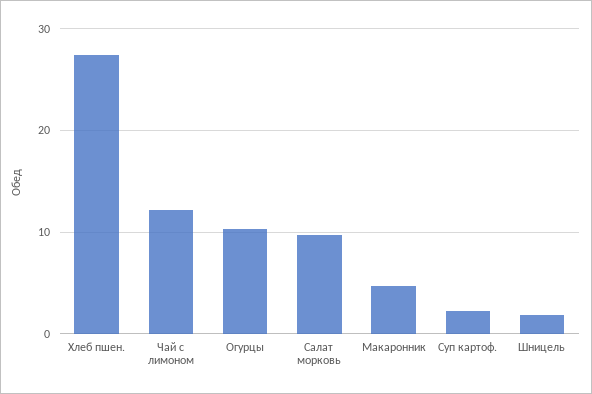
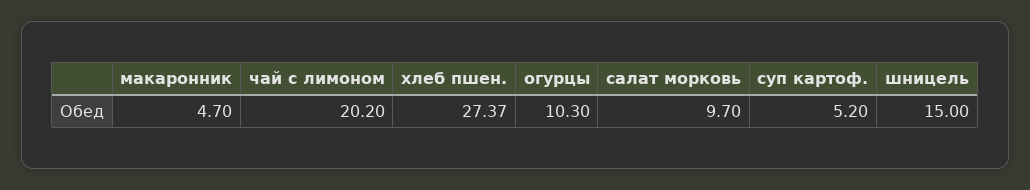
Чай с лимоном: 12 -> 20.2
Суп картоф.: 2 -> 5.2
Шницель: 2 -> 15

